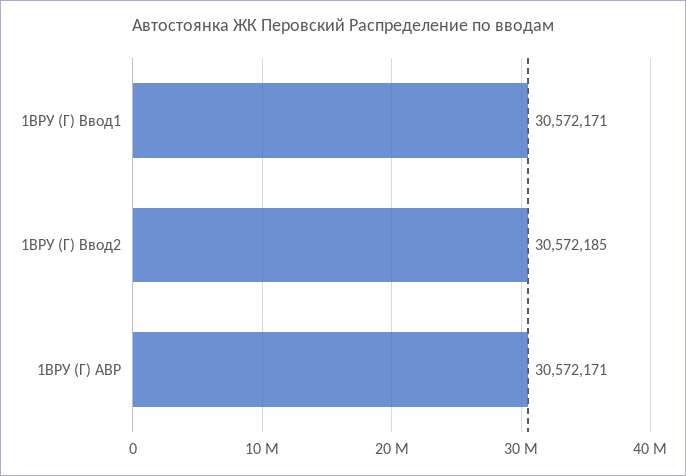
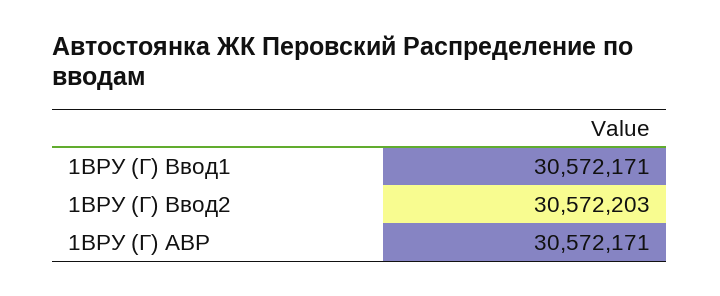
1ВРУ (Г) Ввод2: 30572185 -> 30572203

